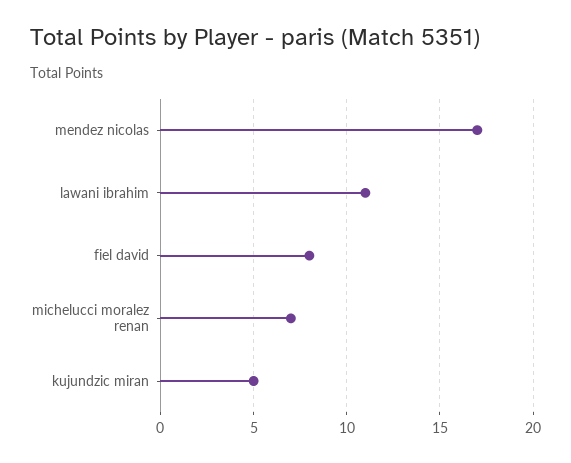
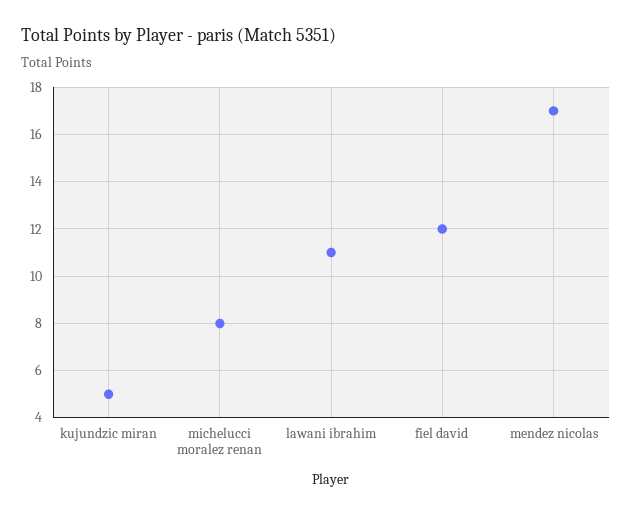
fiel david: 8 -> 12
michelucci moralez renan: 7 -> 8

